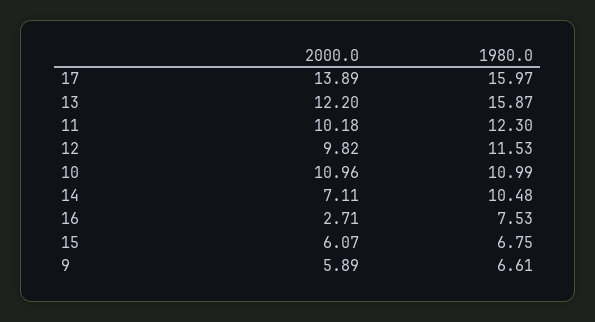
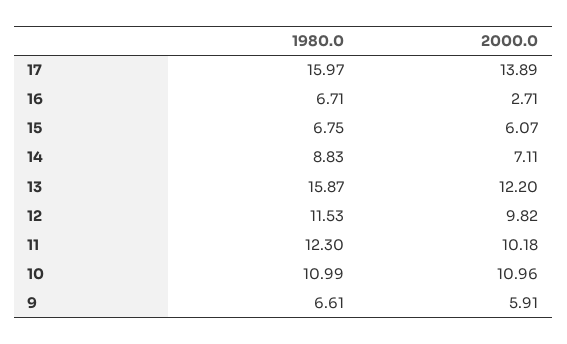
1980.0, 14: 10.48 -> 8.83
1980.0, 16: 7.53 -> 6.71
2000.0, 9: 5.89 -> 5.91

